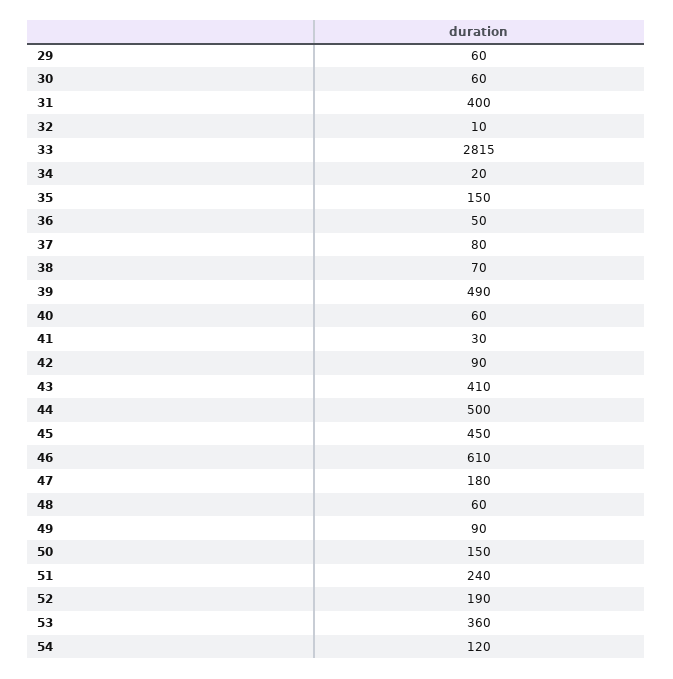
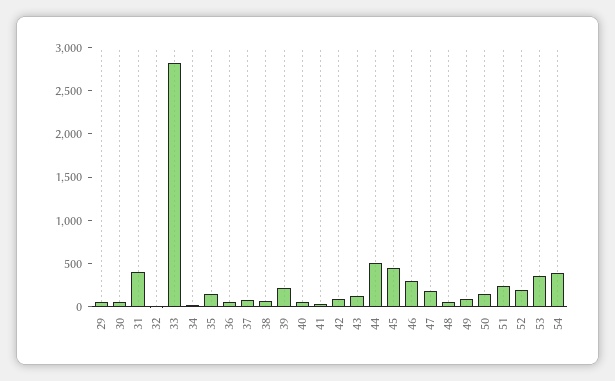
39: 490 -> 200
43: 410 -> 100
46: 610 -> 300
54: 120 -> 400

